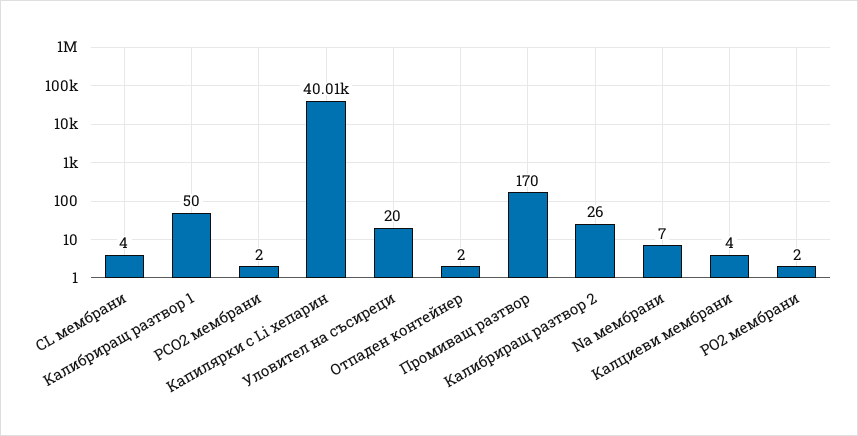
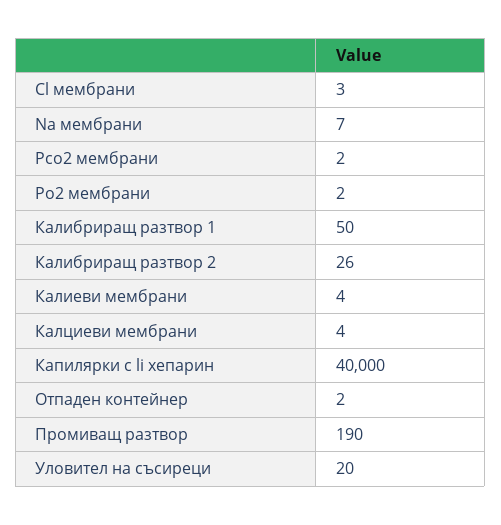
CL мембрани: 4 -> 3
Капилярки с Li хепарин: 40010 -> 40000
Промиващ разтвор: 170 -> 190
Калиеви мембрани: none -> 4

